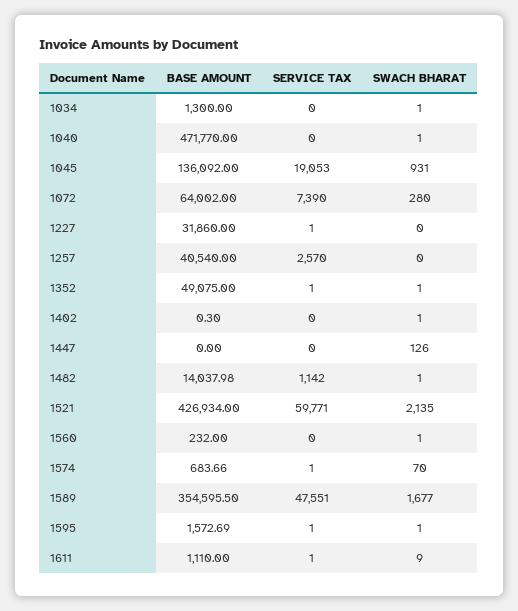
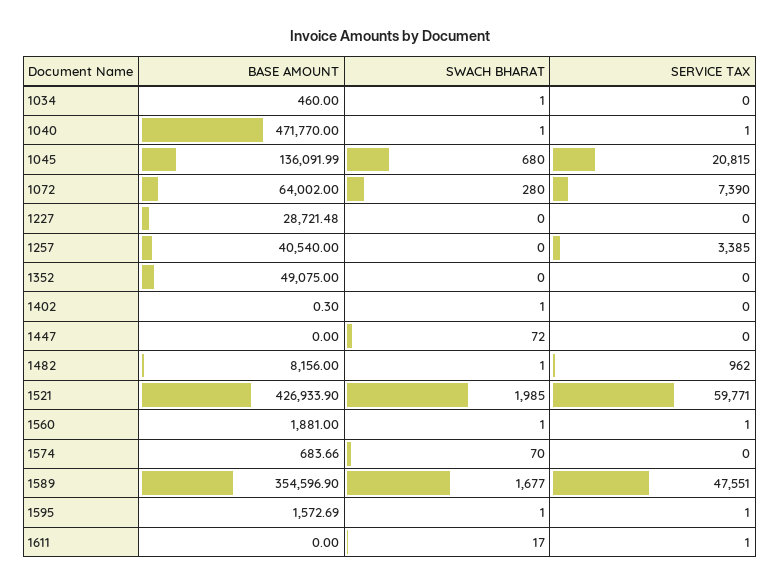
BASE AMOUNT, 1034: 1300 -> 460
SERVICE TAX, 1040: 0 -> 1
BASE AMOUNT, 1045: 136092 -> 136091.99
SERVICE TAX, 1045: 19053 -> 20815
SWACH BHARAT, 1045: 931 -> 680
BASE AMOUNT, 1227: 31860 -> 28721.48
SERVICE TAX, 1227: 1 -> 0
SERVICE TAX, 1257: 2570 -> 3385
SERVICE TAX, 1352: 1 -> 0
SWACH BHARAT, 1352: 1 -> 0
SWACH BHARAT, 1447: 126 -> 72
BASE AMOUNT, 1482: 14037.98 -> 8156
SERVICE TAX, 1482: 1142 -> 962
BASE AMOUNT, 1521: 426934 -> 426933.9
SWACH BHARAT, 1521: 2135 -> 1985
BASE AMOUNT, 1560: 232 -> 1881
SERVICE TAX, 1560: 0 -> 1
SERVICE TAX, 1574: 1 -> 0
BASE AMOUNT, 1589: 354595.5 -> 354596.9
BASE AMOUNT, 1611: 1110 -> 0
SWACH BHARAT, 1611: 9 -> 17

